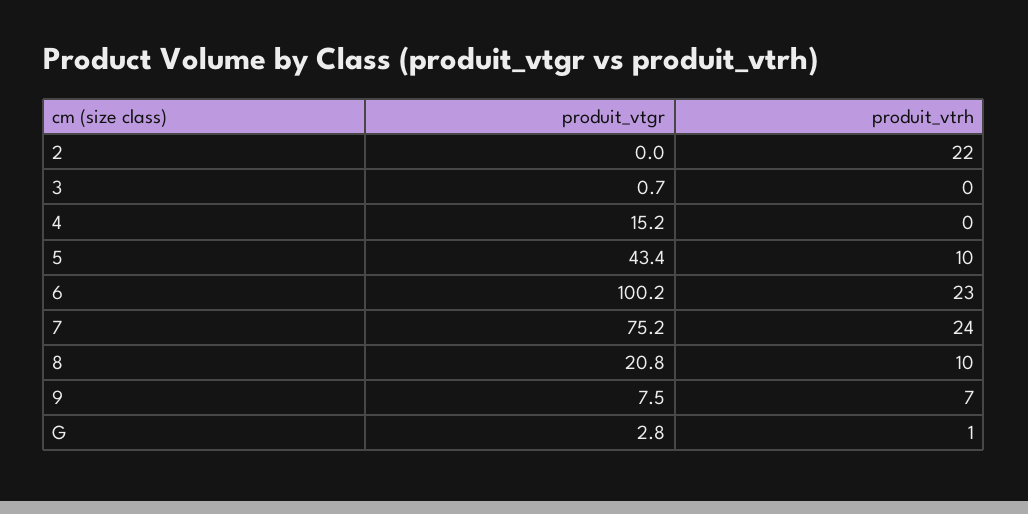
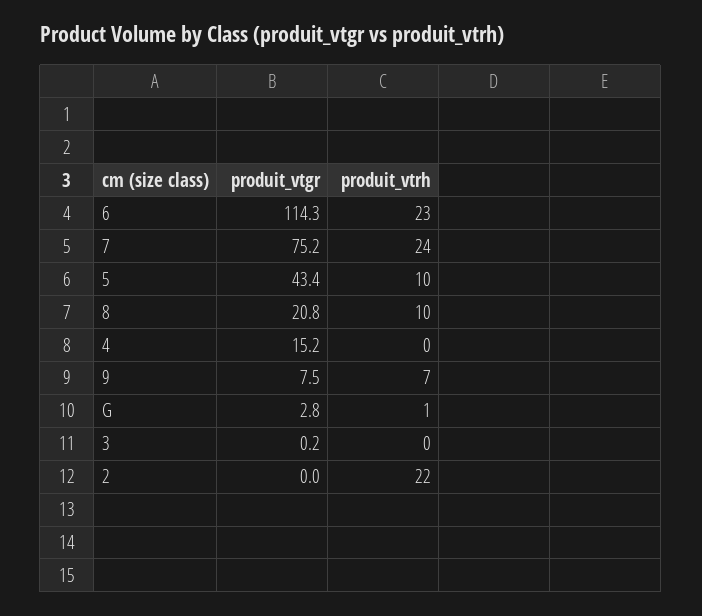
produit_vtgr, 3: 0.7 -> 0.2
produit_vtgr, 6: 100.2 -> 114.3

